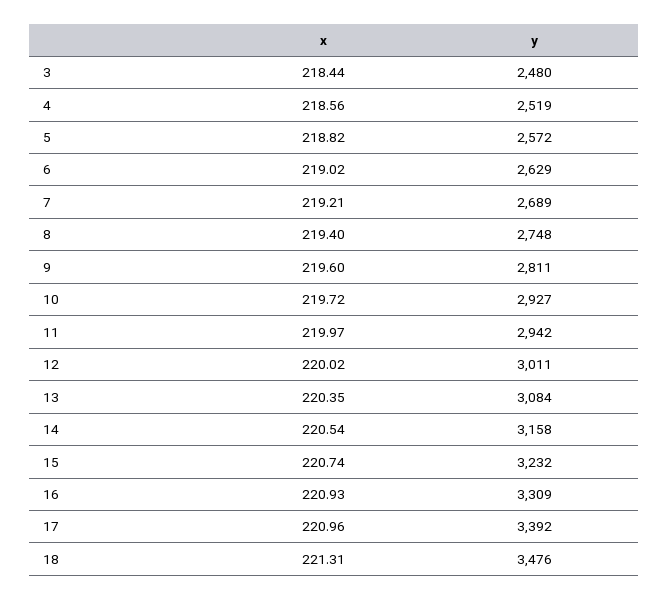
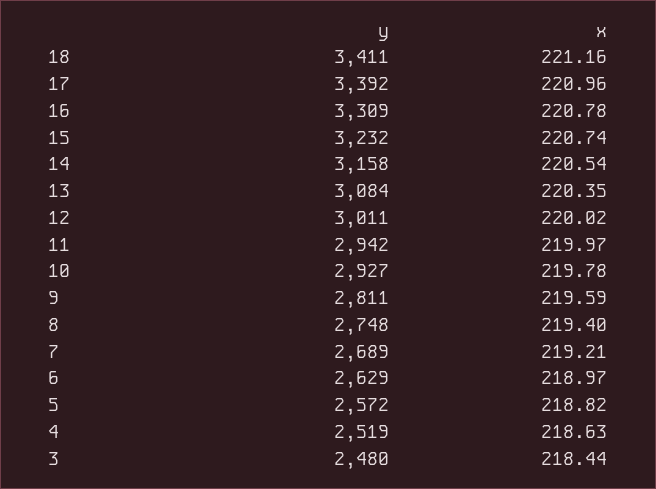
x, 4: 218.56 -> 218.63
x, 6: 219.02 -> 218.97
x, 9: 219.6 -> 219.59
x, 10: 219.72 -> 219.78
x, 16: 220.93 -> 220.78
x, 18: 221.31 -> 221.16
y, 18: 3476 -> 3411

